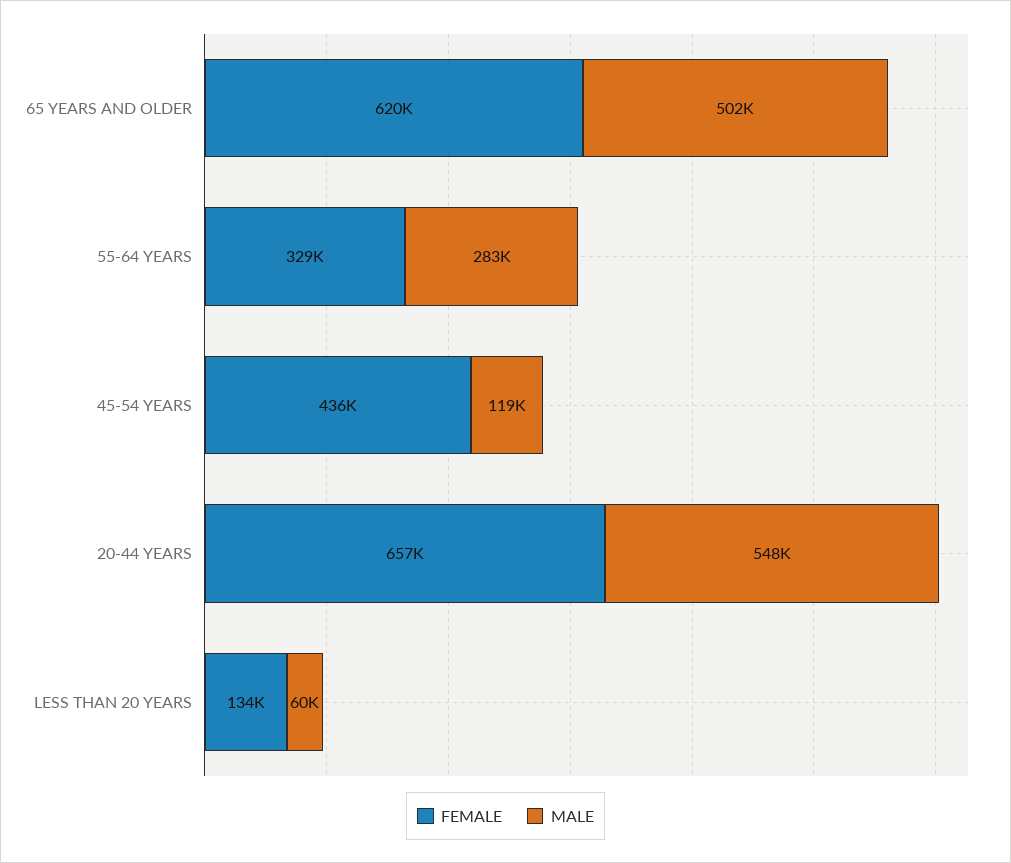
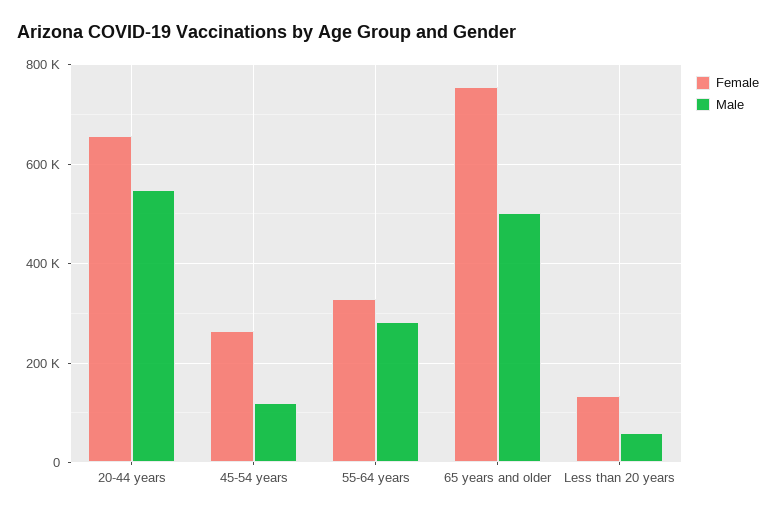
FEMALE, 65 YEARS AND OLDER: 620000 -> 760000
FEMALE, 45-54 YEARS: 436000 -> 260000

